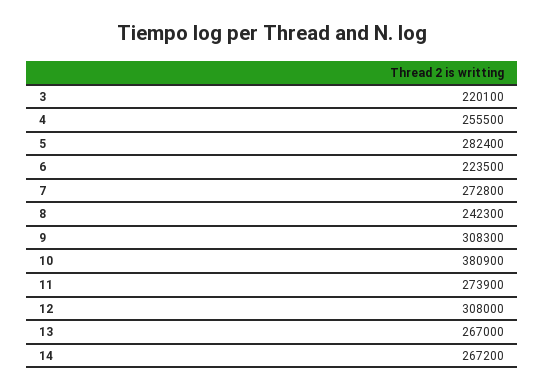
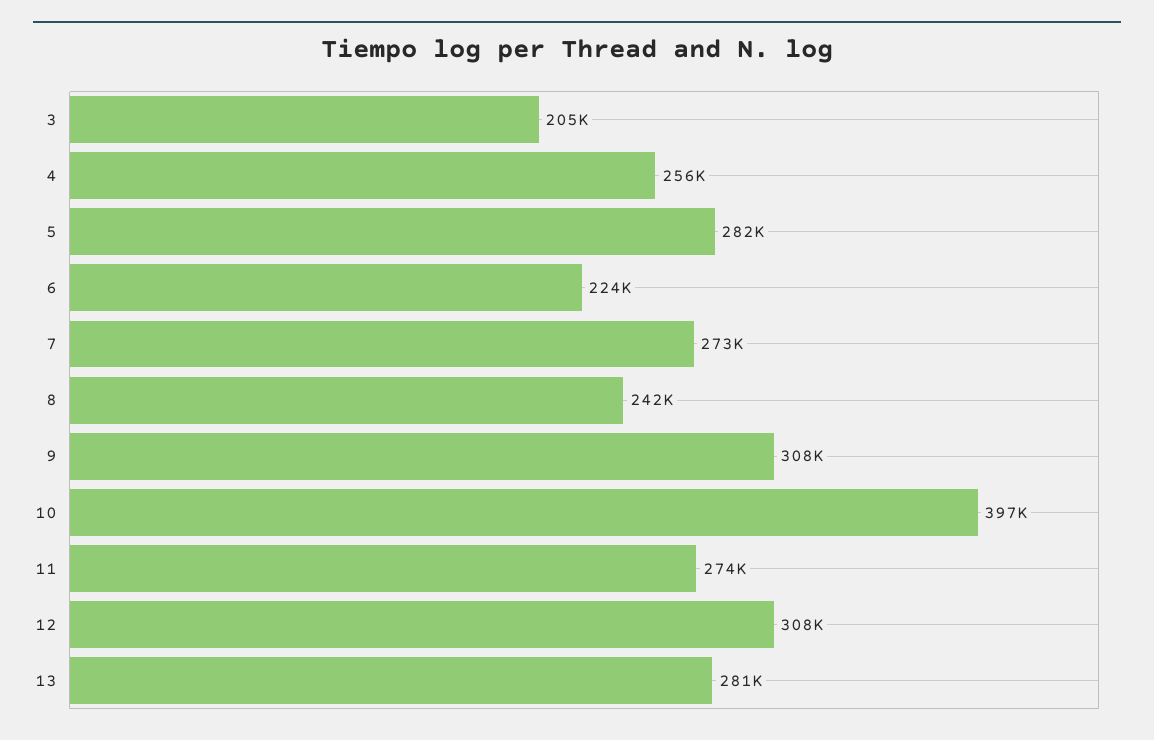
3: 220100 -> 205000
10: 380900 -> 397000
13: 267000 -> 281000
14: 267200 -> none

